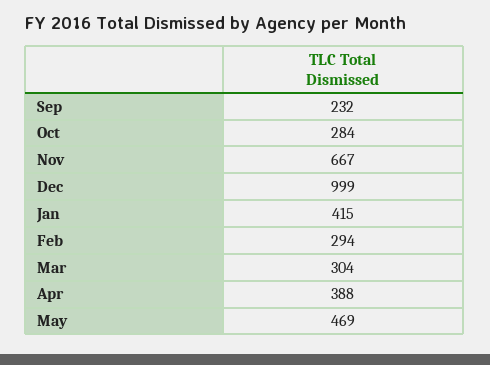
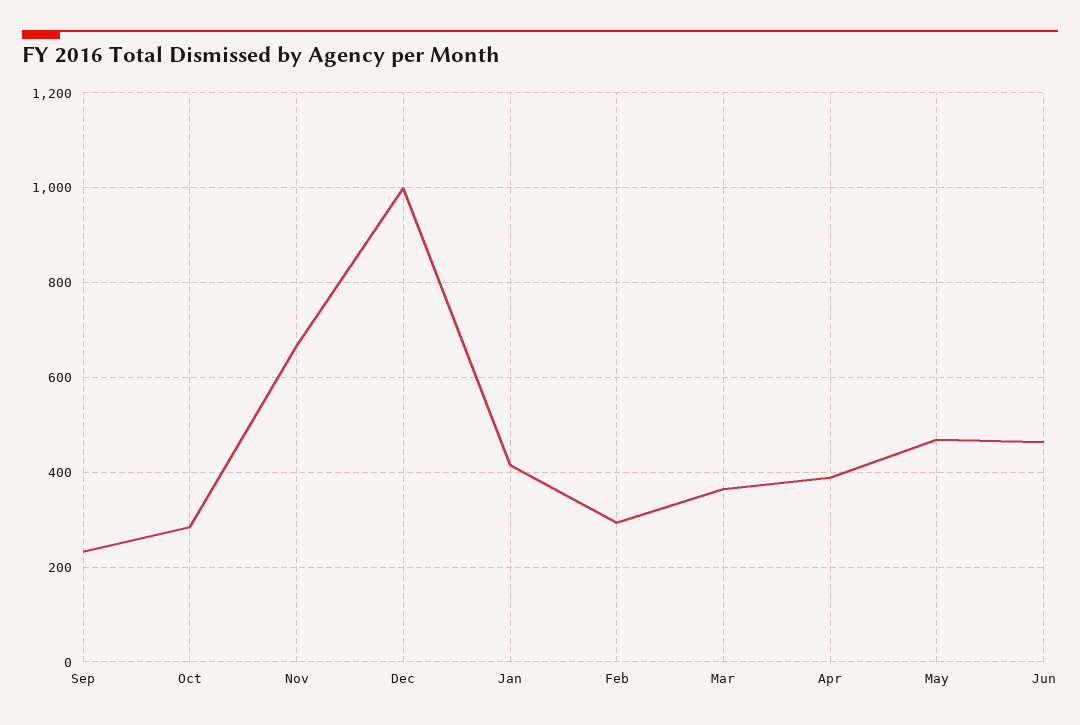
Mar: 304 -> 360
Jun: none -> 460

